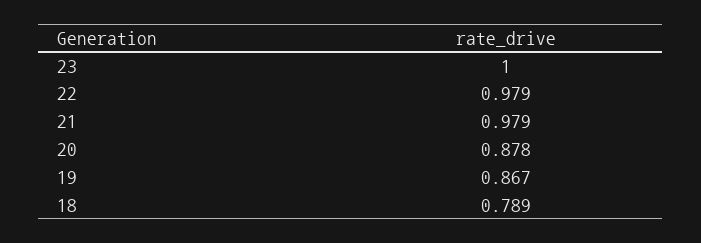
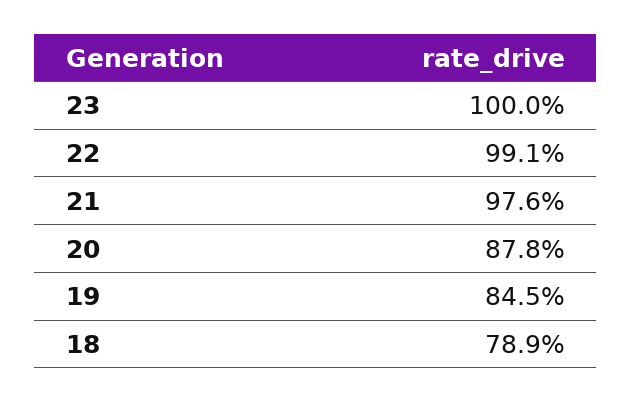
22: 0.979 -> 0.991
21: 0.979 -> 0.976
19: 0.867 -> 0.845

